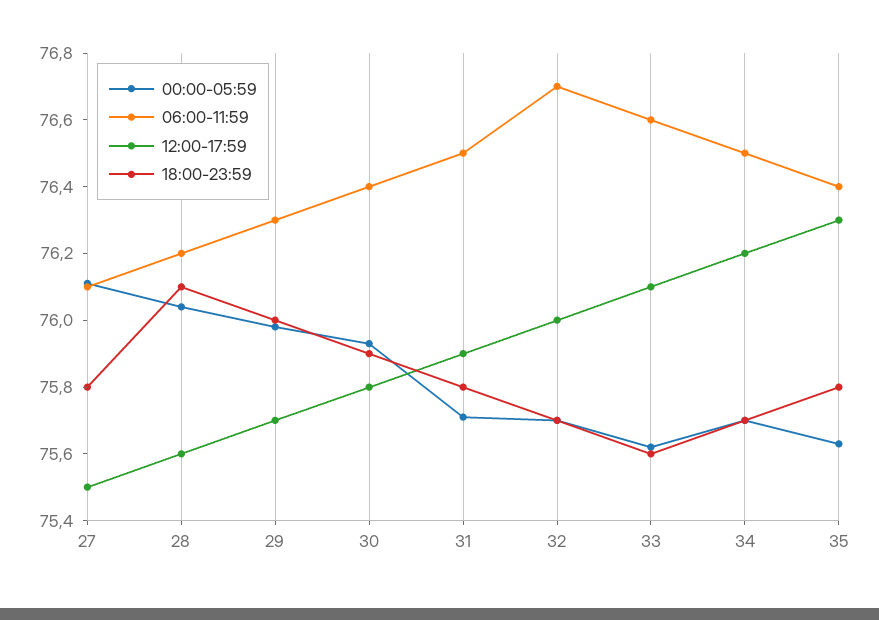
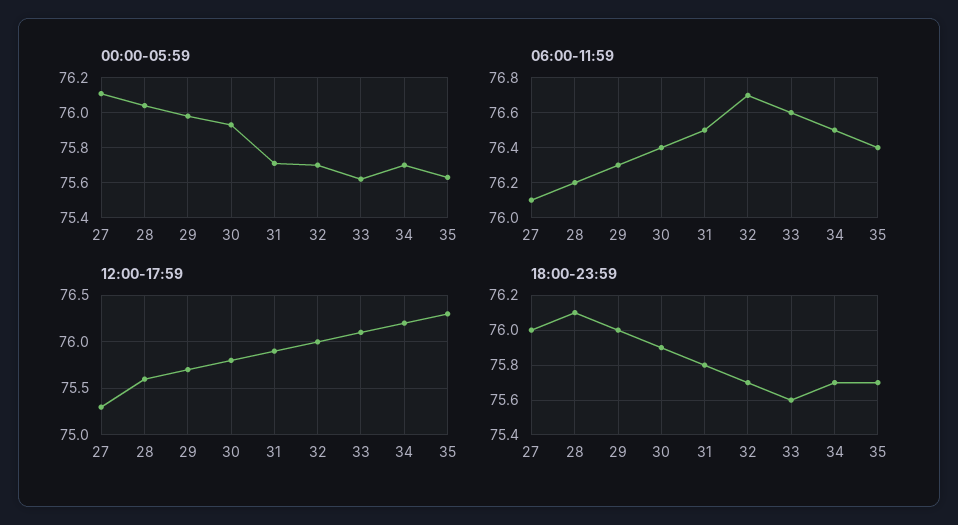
12:00-17:59, 27: 75.5 -> 75.3
18:00-23:59, 27: 75.8 -> 76
18:00-23:59, 35: 75.8 -> 75.7

